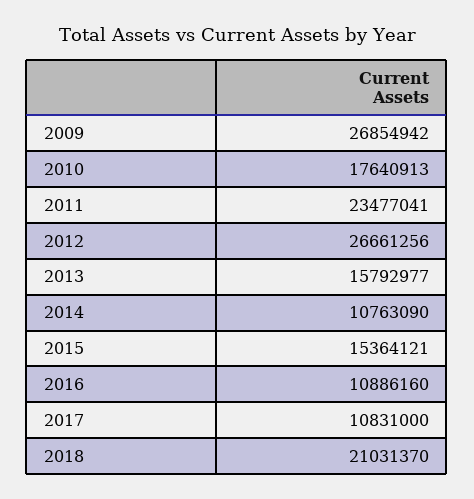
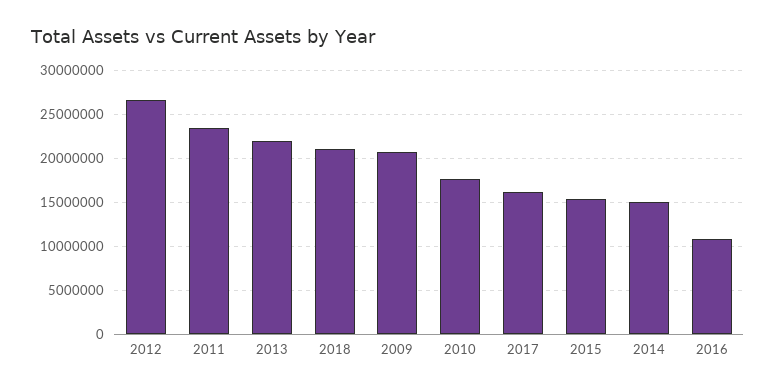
2009: 26854942 -> 21000000
2013: 15792977 -> 22000000
2014: 10763090 -> 15000000
2017: 10831000 -> 16000000

